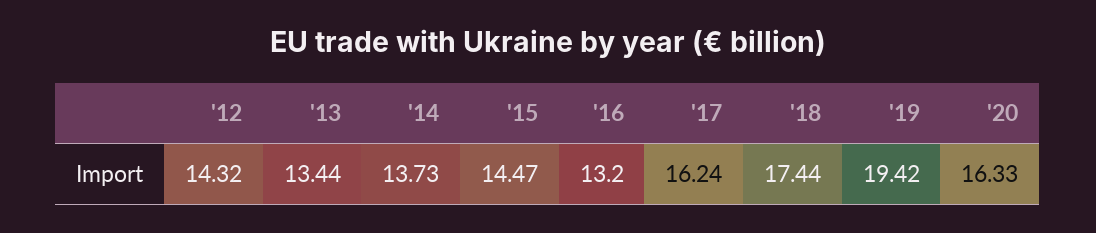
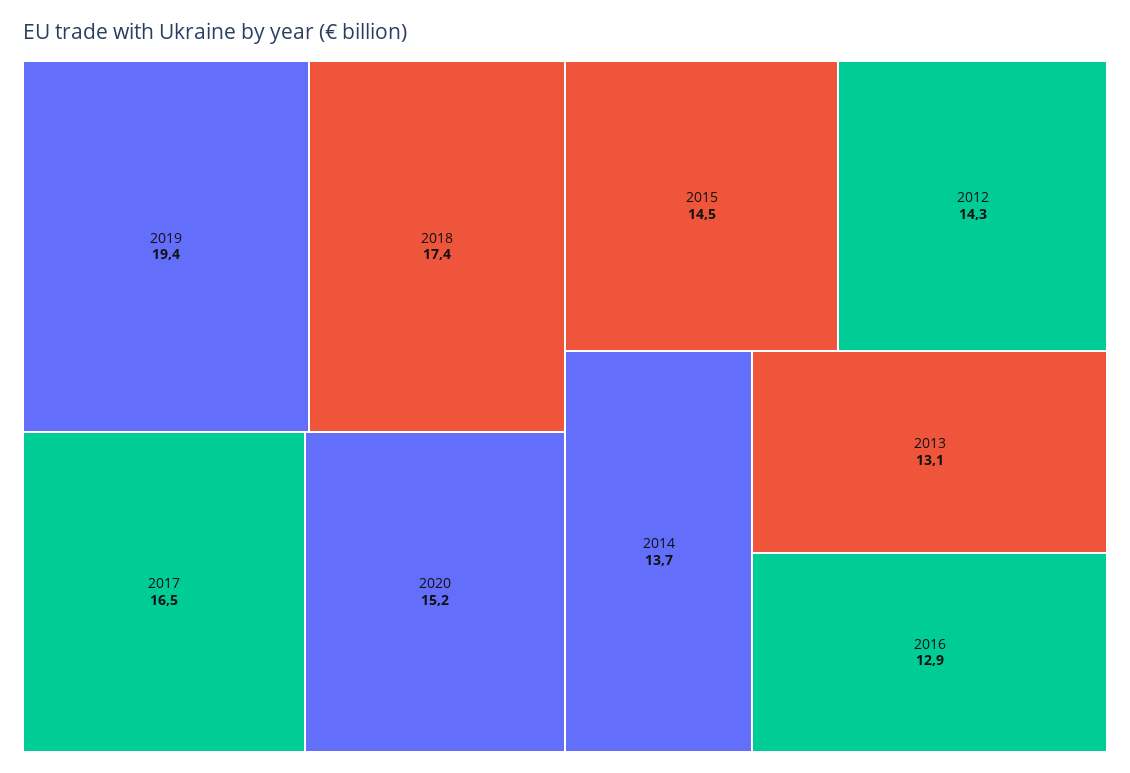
'13: 13.44 -> 13.1
'16: 13.2 -> 12.9
'17: 16.24 -> 16.5
'20: 16.33 -> 15.2

